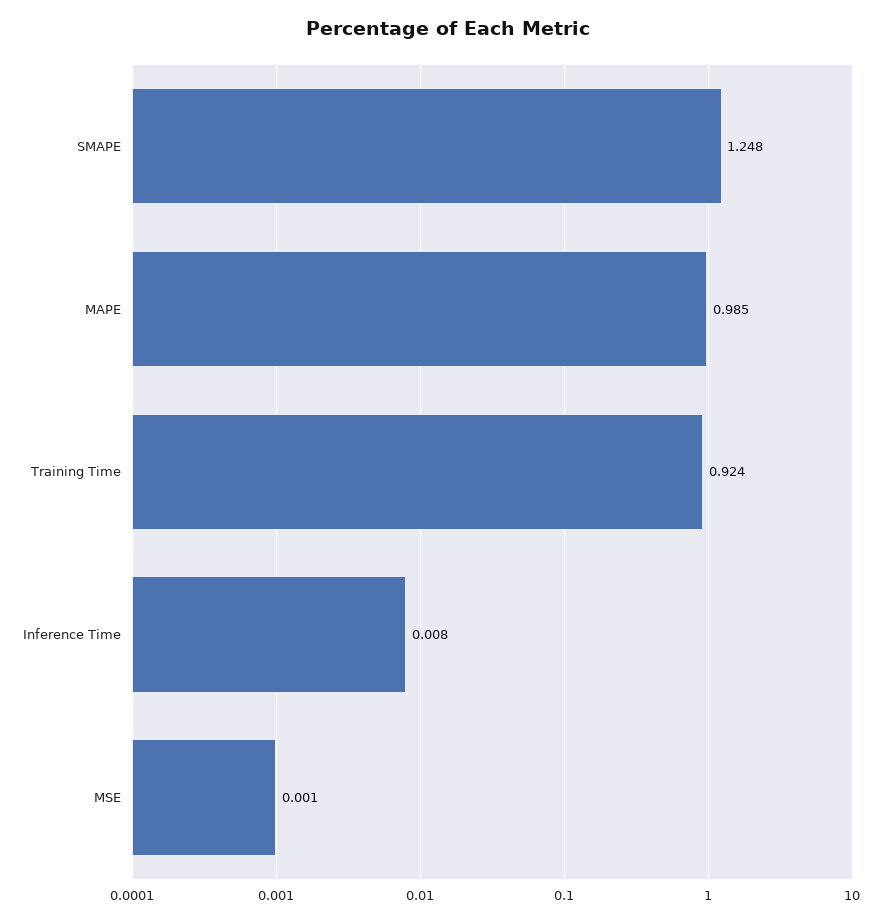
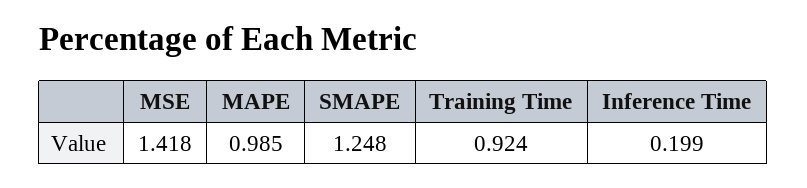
Inference Time: 0.008 -> 0.199
MSE: 0.001 -> 1.418

